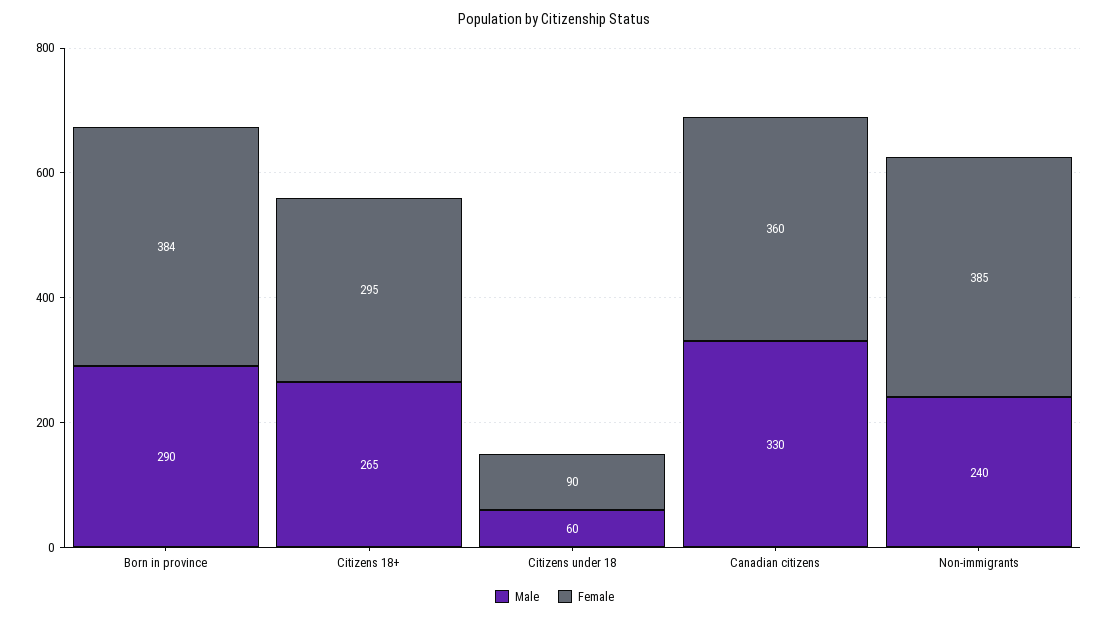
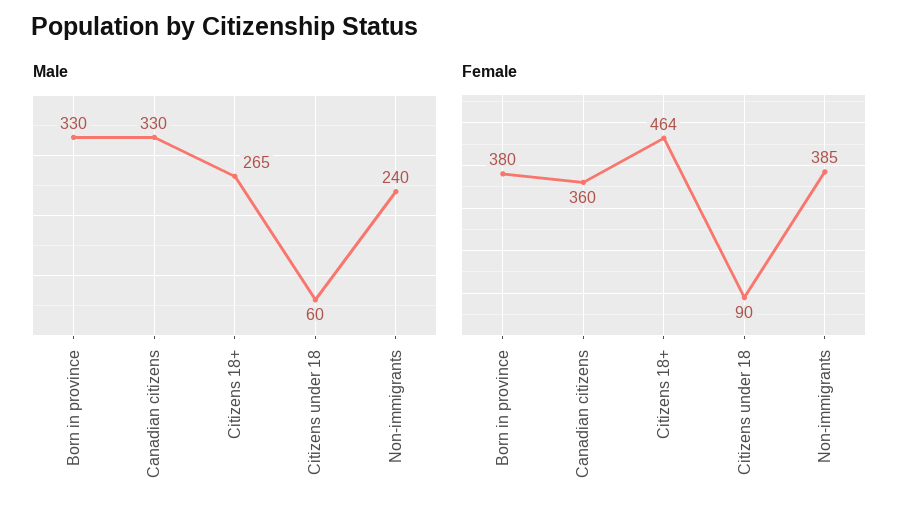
Male, Born in province: 290 -> 330
Female, Born in province: 384 -> 380
Female, Citizens 18+: 295 -> 464

